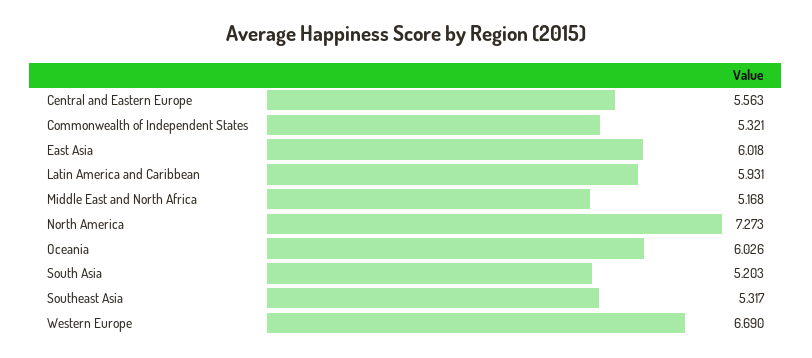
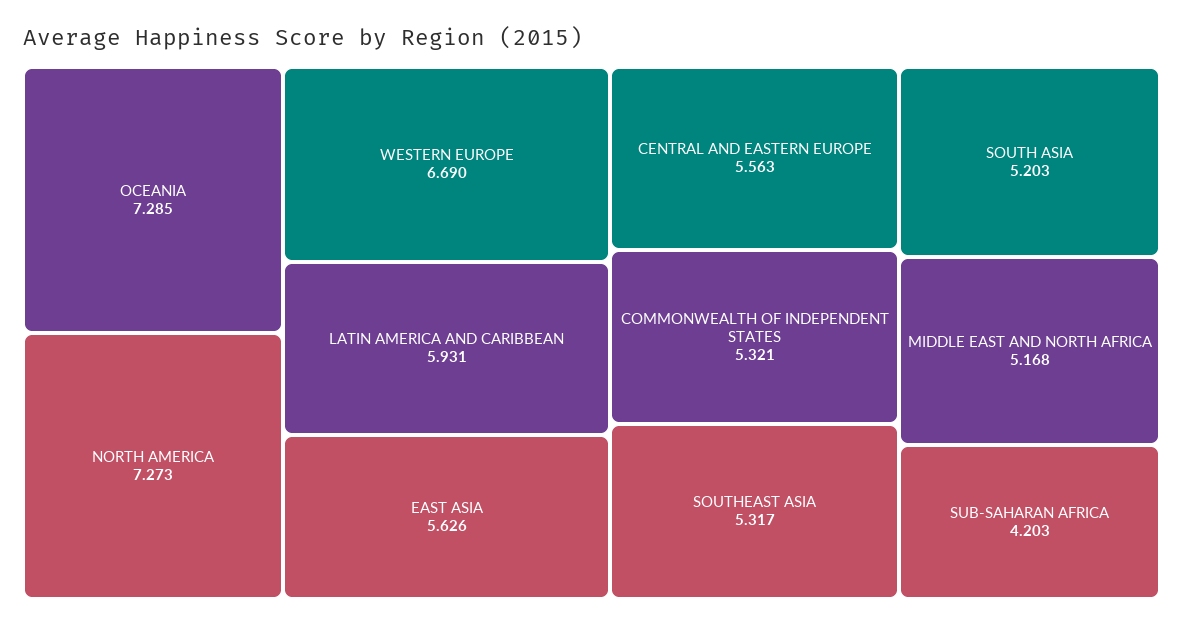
East Asia: 6.018 -> 5.626
Oceania: 6.026 -> 7.285
SUB-SAHARAN AFRICA: none -> 4.203

